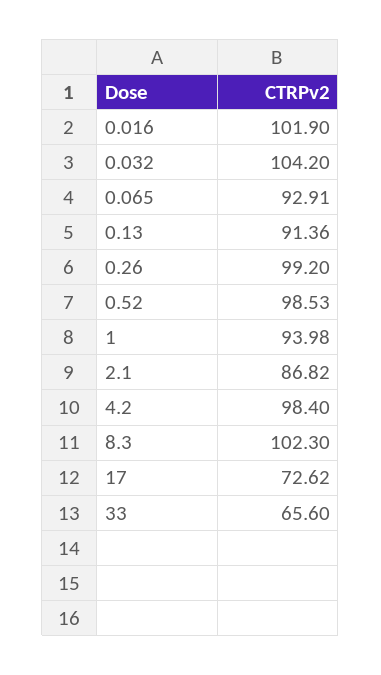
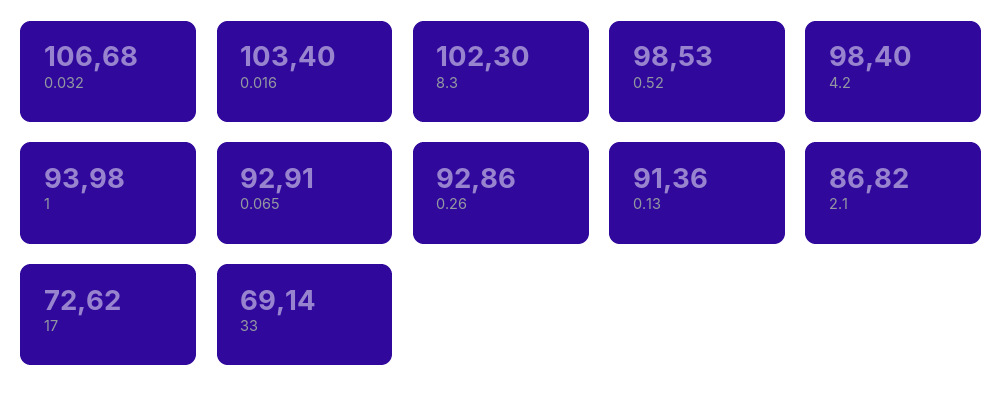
0.016: 101.9 -> 103.4
0.032: 104.2 -> 106.68
0.26: 99.2 -> 92.86
33: 65.6 -> 69.14

